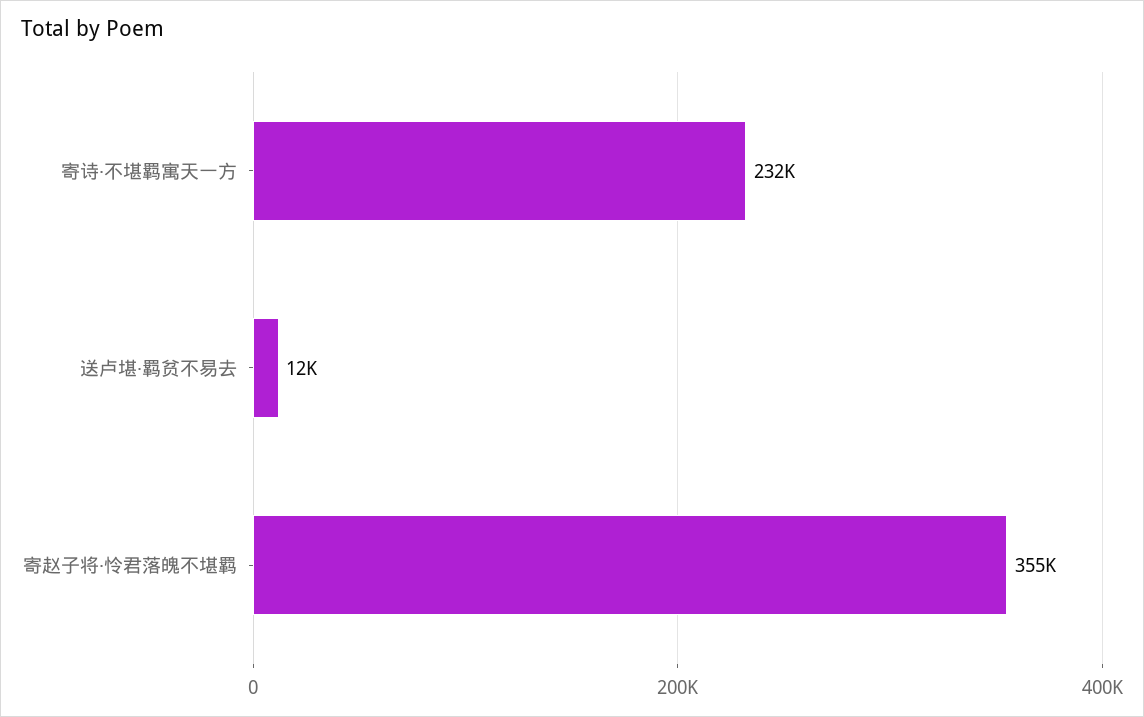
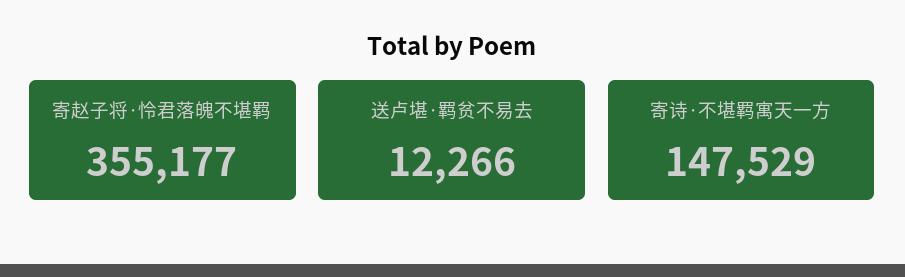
寄诗·不堪羁寓天一方: 232000 -> 147529

